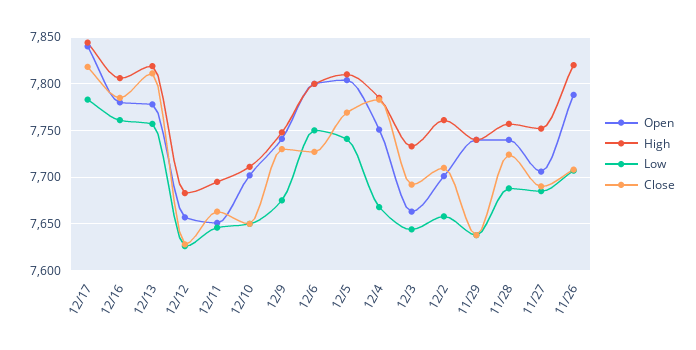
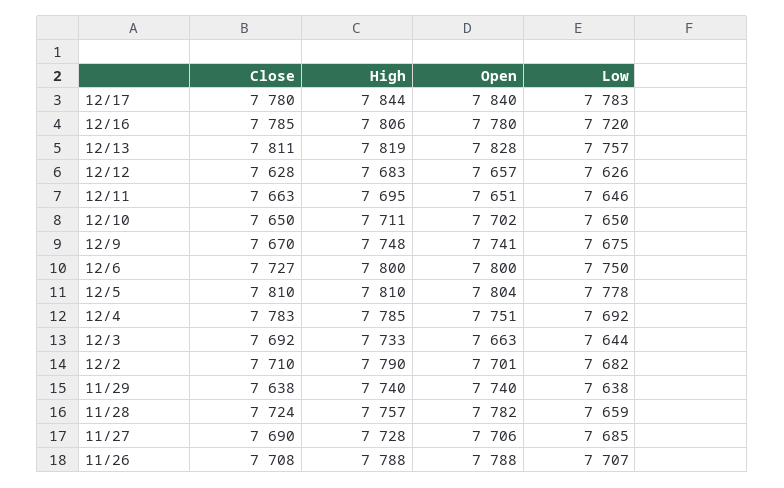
Close, 12/17: 7820 -> 7780
Low, 12/16: 7760 -> 7720
Open, 12/13: 7780 -> 7828
Close, 12/9: 7730 -> 7670
Low, 12/5: 7740 -> 7778
Close, 12/5: 7770 -> 7810
Low, 12/4: 7670 -> 7692
High, 12/2: 7760 -> 7790
Low, 12/2: 7660 -> 7682
Open, 11/28: 7740 -> 7782
Low, 11/28: 7690 -> 7659
High, 11/27: 7750 -> 7728
High, 11/26: 7820 -> 7788

